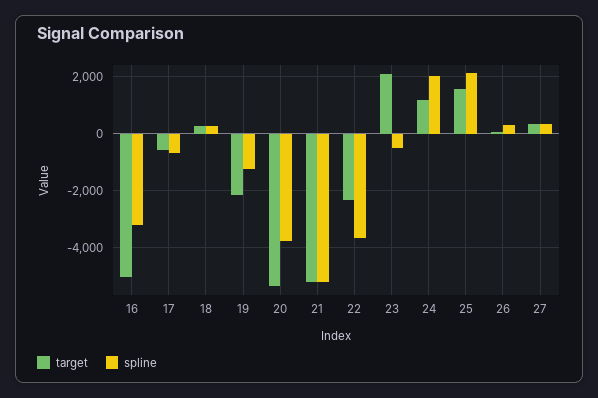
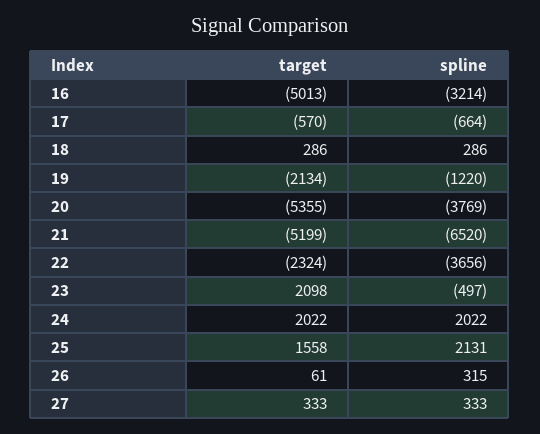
spline, 21: -5250 -> -6520
target, 24: 1250 -> 2022

